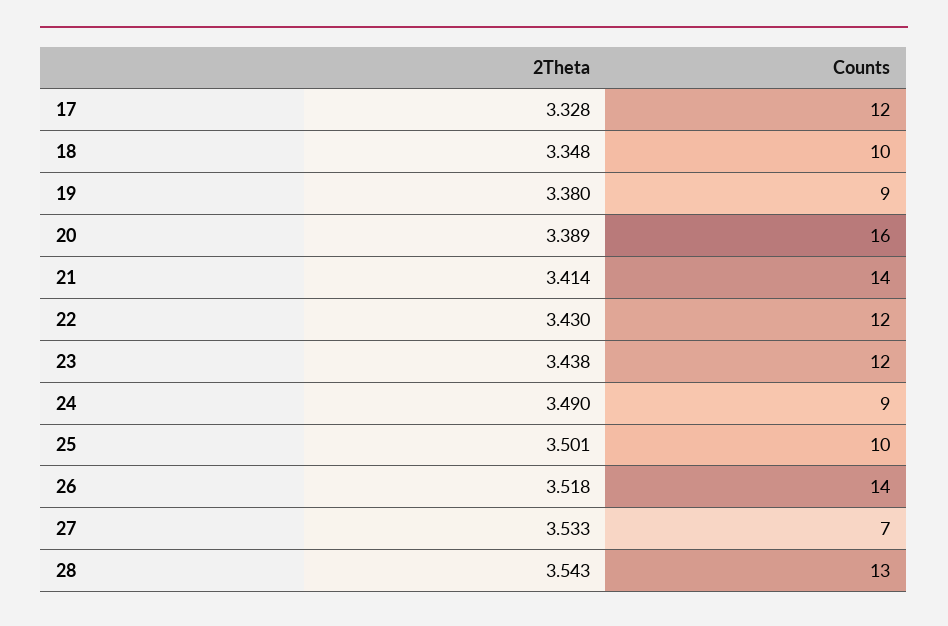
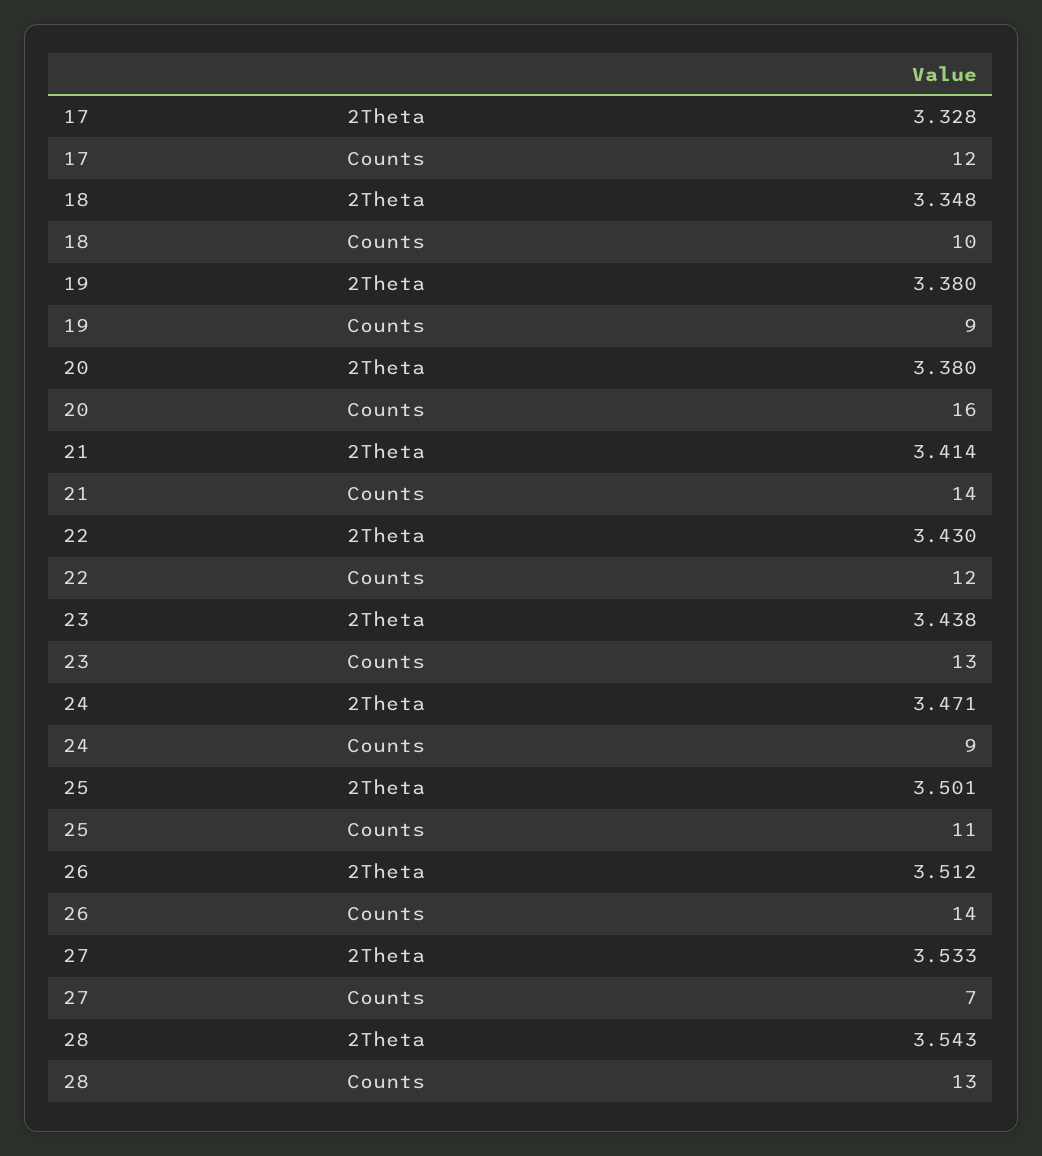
2Theta, 20: 3.389 -> 3.38
Counts, 23: 12 -> 13
2Theta, 24: 3.49 -> 3.471
Counts, 25: 10 -> 11
2Theta, 26: 3.518 -> 3.512

